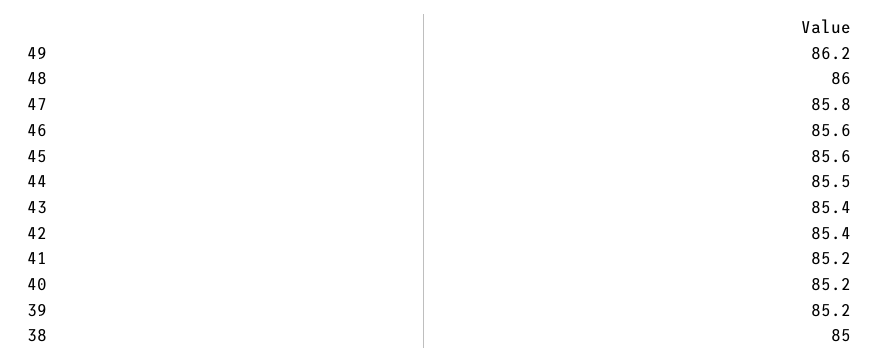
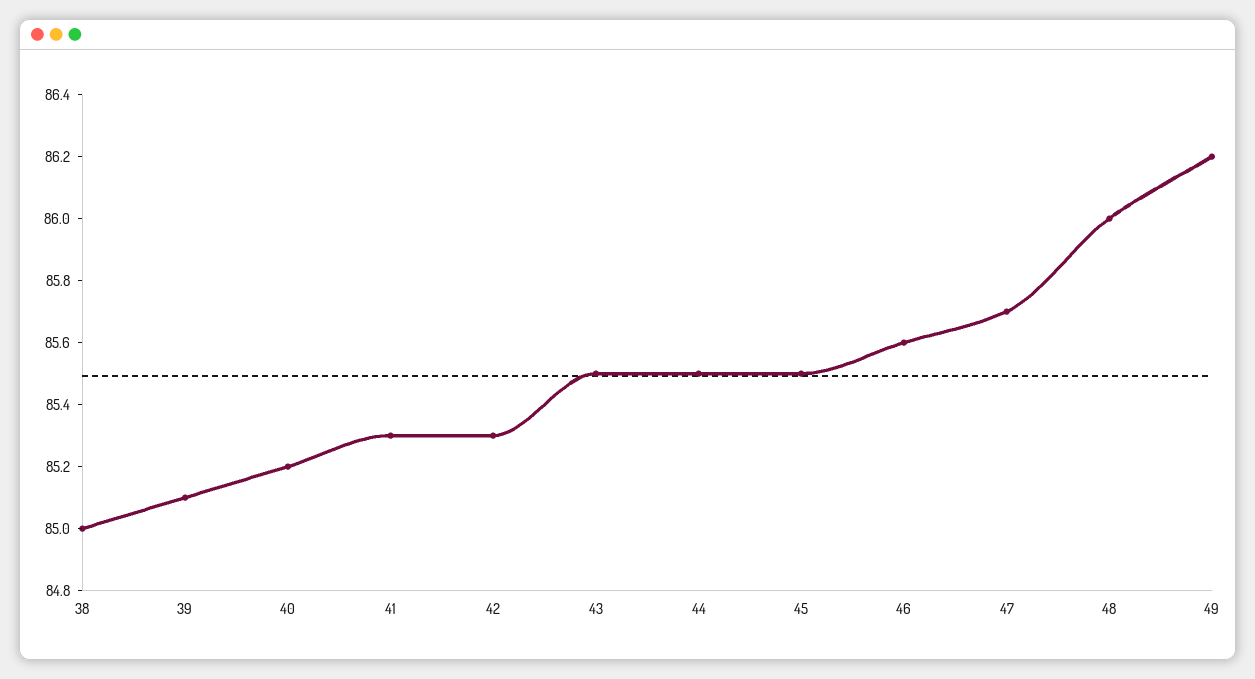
47: 85.8 -> 85.7
45: 85.6 -> 85.5
43: 85.4 -> 85.5
42: 85.4 -> 85.3
41: 85.2 -> 85.3
39: 85.2 -> 85.1

